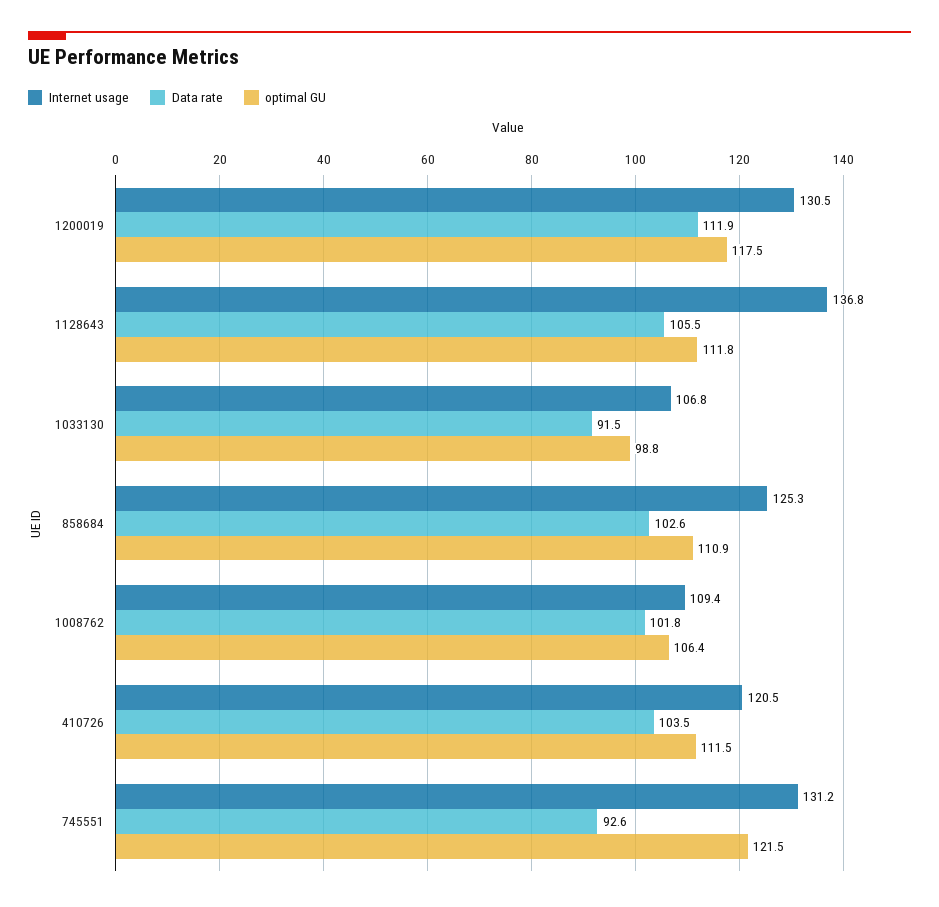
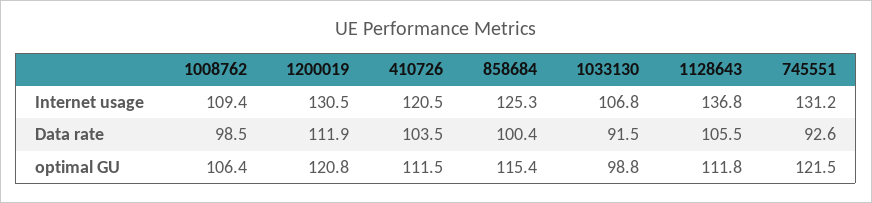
optimal GU, 1200019: 117.5 -> 120.8
Data rate, 858684: 102.6 -> 100.4
optimal GU, 858684: 110.9 -> 115.4
Data rate, 1008762: 101.8 -> 98.5

